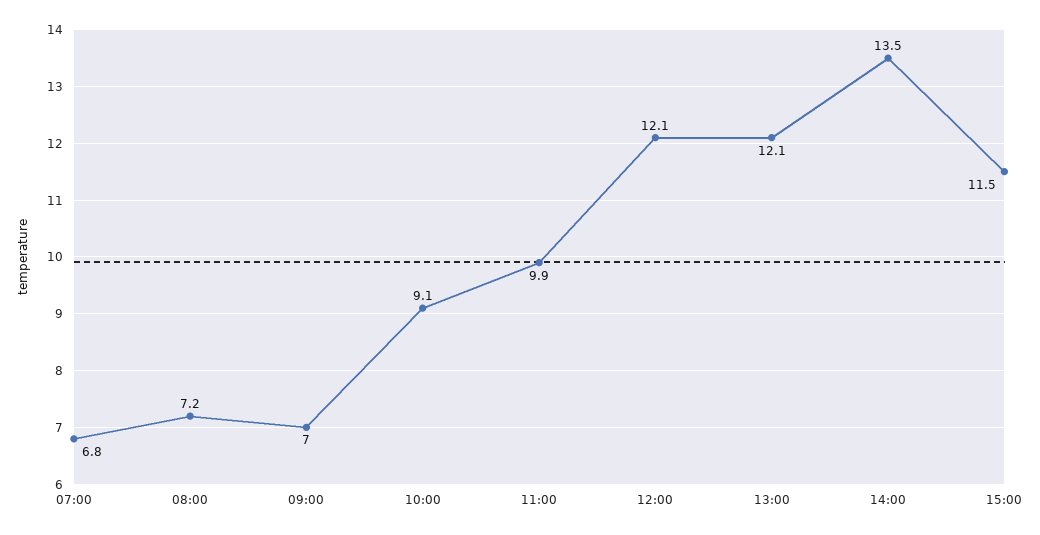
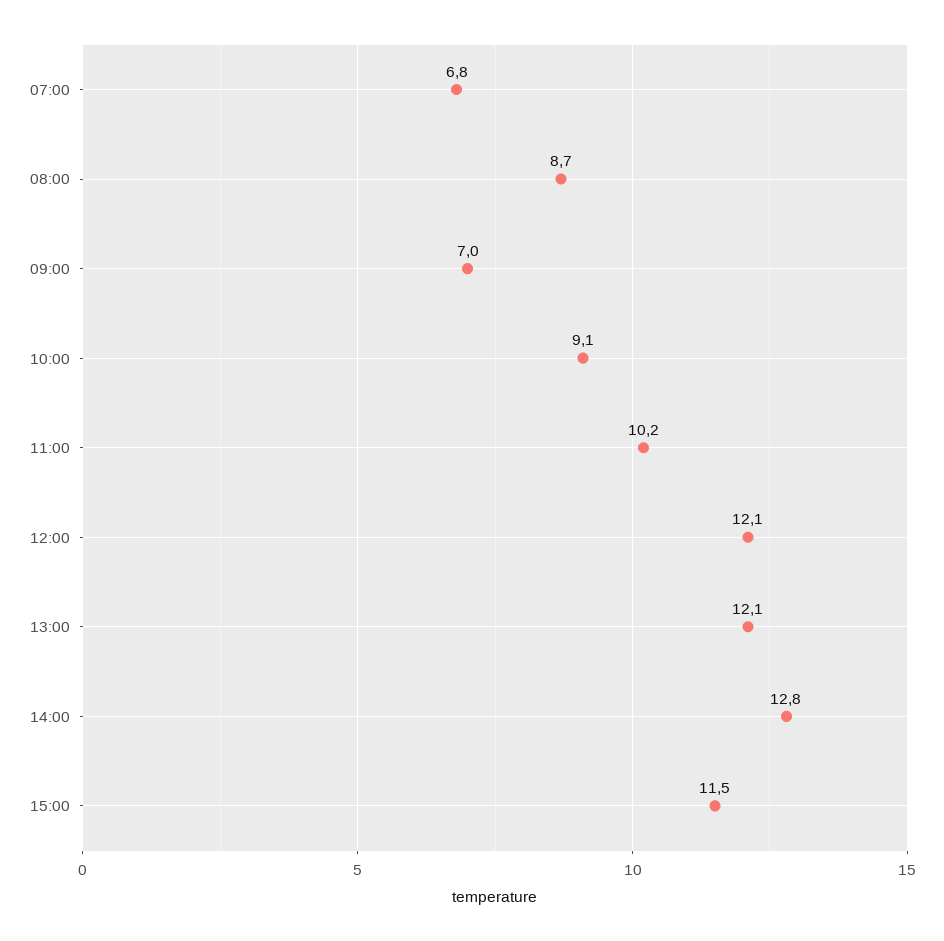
08:00: 7.2 -> 8.7
11:00: 9.9 -> 10.2
14:00: 13.5 -> 12.8

